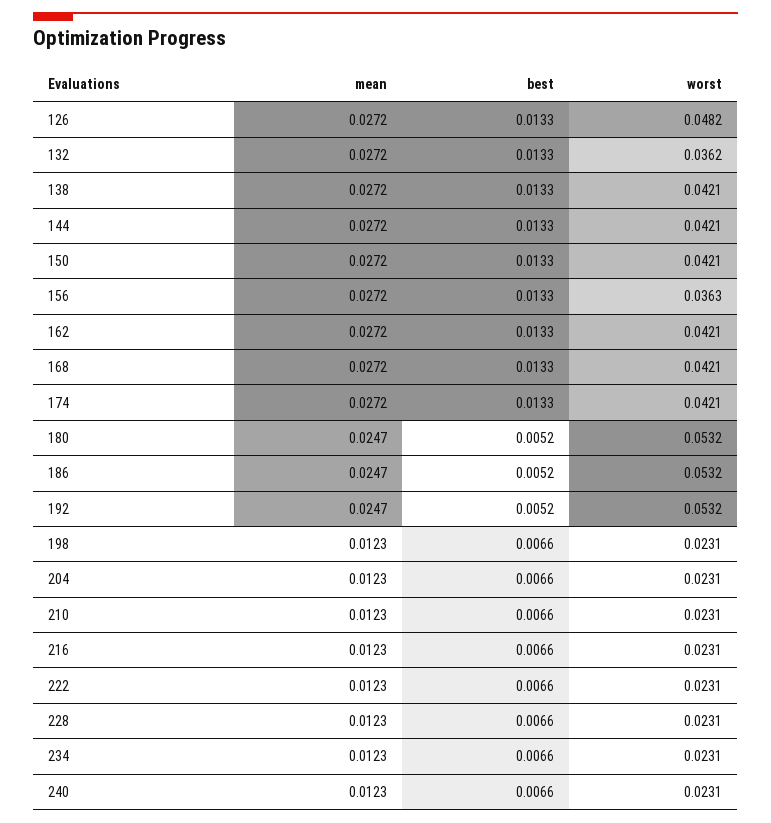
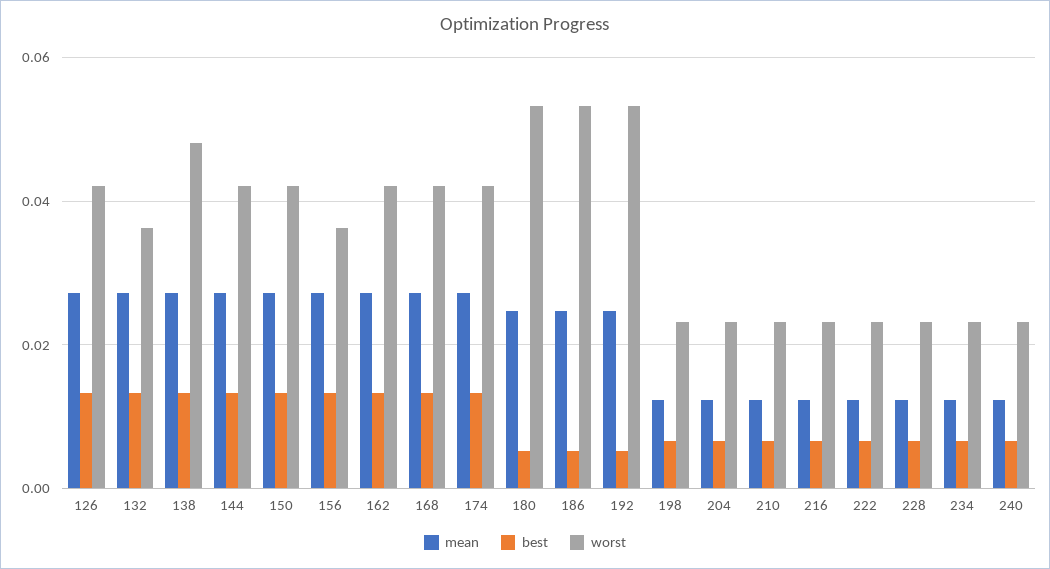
worst, 126: 0.0482 -> 0.042
worst, 138: 0.0421 -> 0.048

